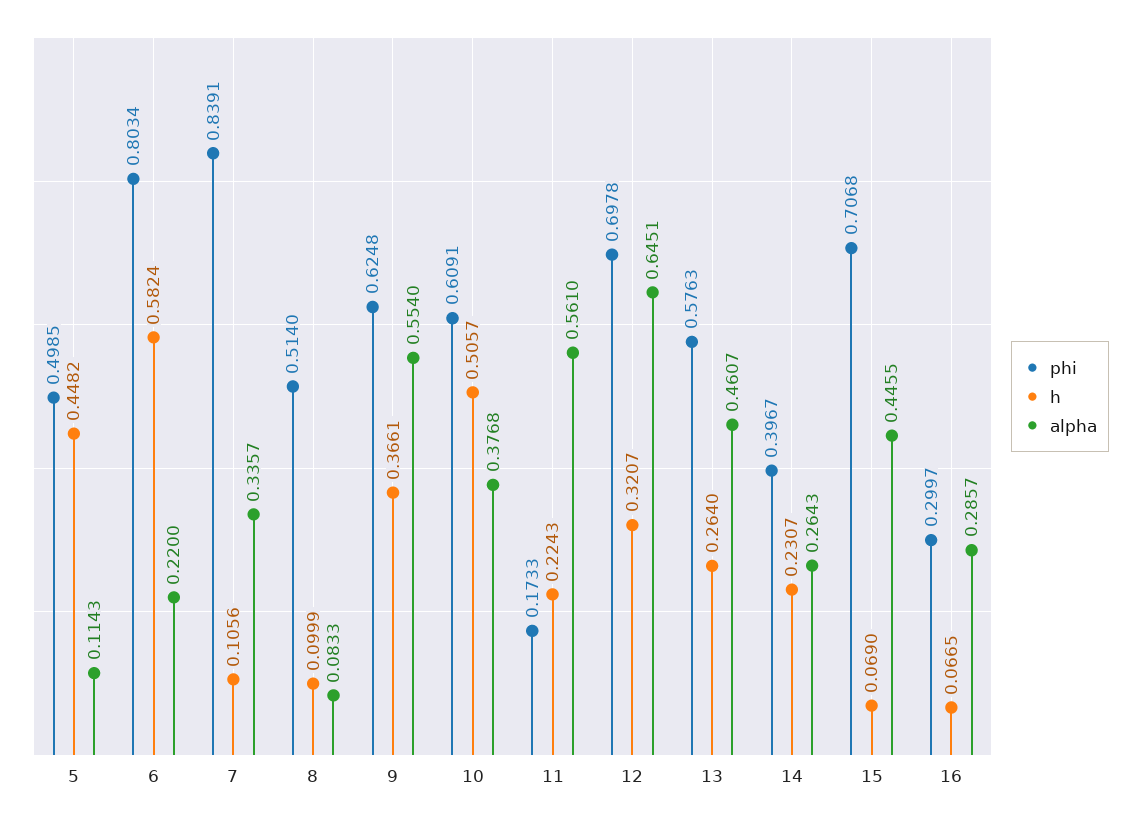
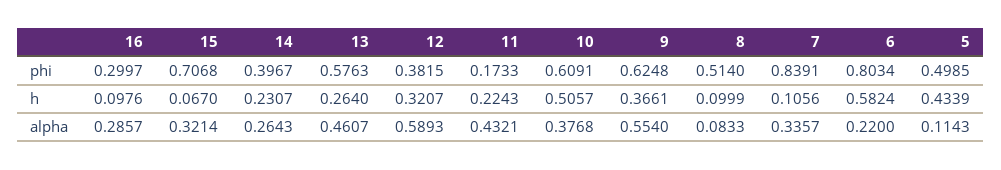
h, 5: 0.4482 -> 0.4339
alpha, 11: 0.561 -> 0.4321
phi, 12: 0.6978 -> 0.3815
alpha, 12: 0.6451 -> 0.5893
h, 15: 0.069 -> 0.067
alpha, 15: 0.4455 -> 0.3214
h, 16: 0.0665 -> 0.0976

